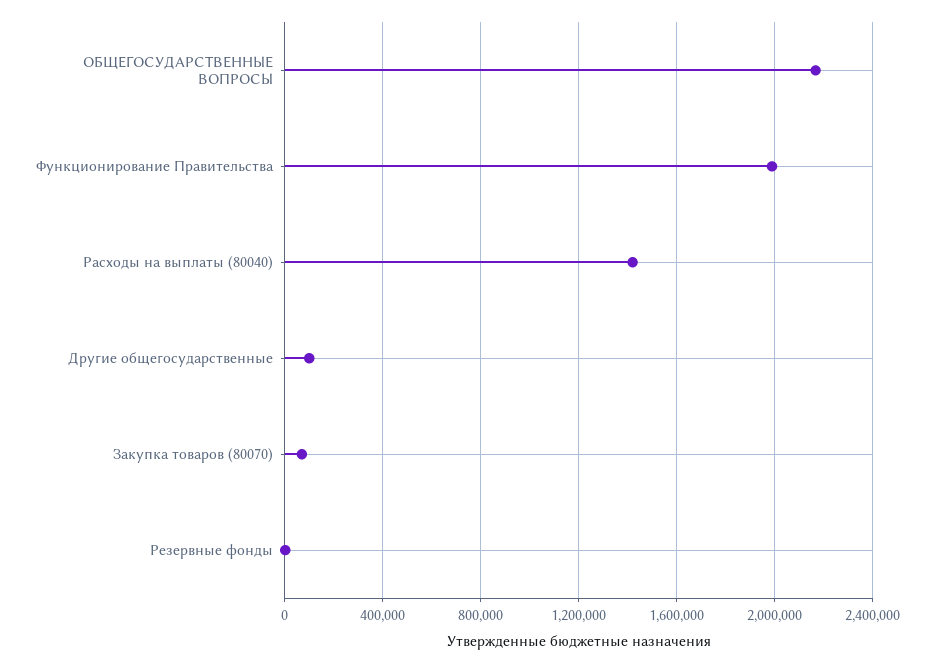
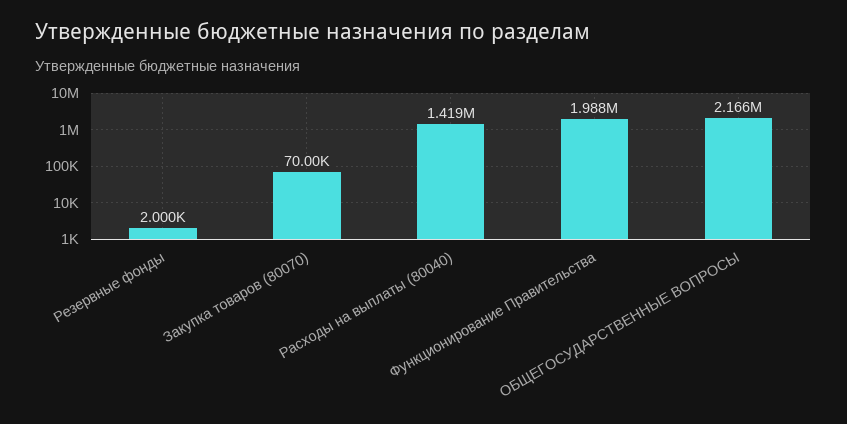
Другие общегосударственные: 100000 -> none

